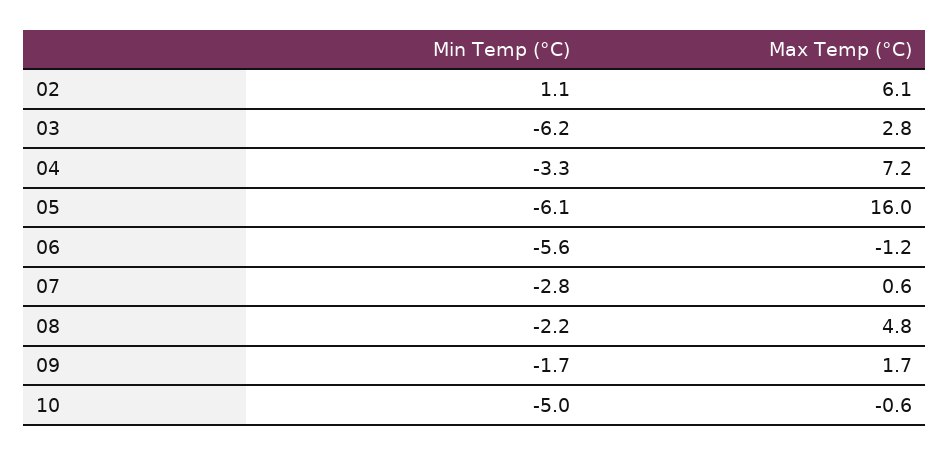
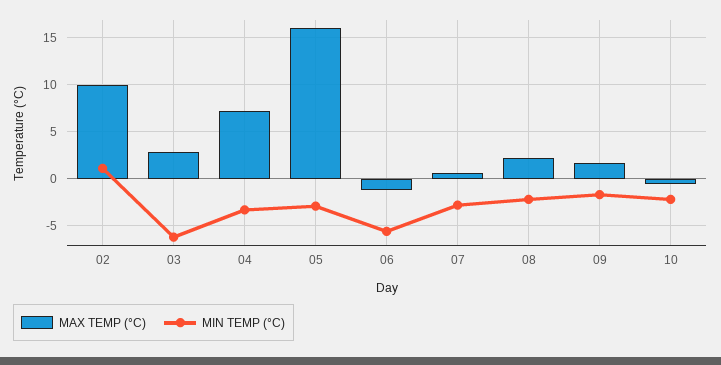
Max Temp (°C), 02: 6.1 -> 10
Min Temp (°C), 05: -6.1 -> -3
Max Temp (°C), 08: 4.8 -> 2
Min Temp (°C), 10: -5 -> -2

